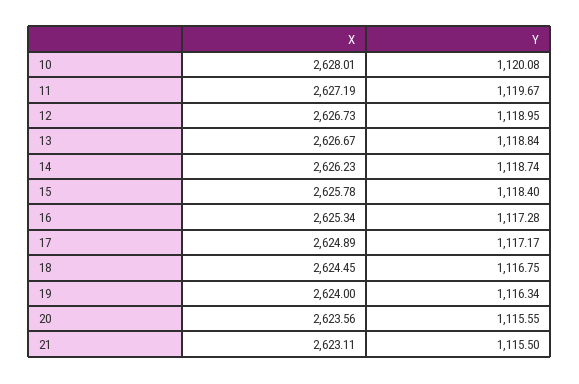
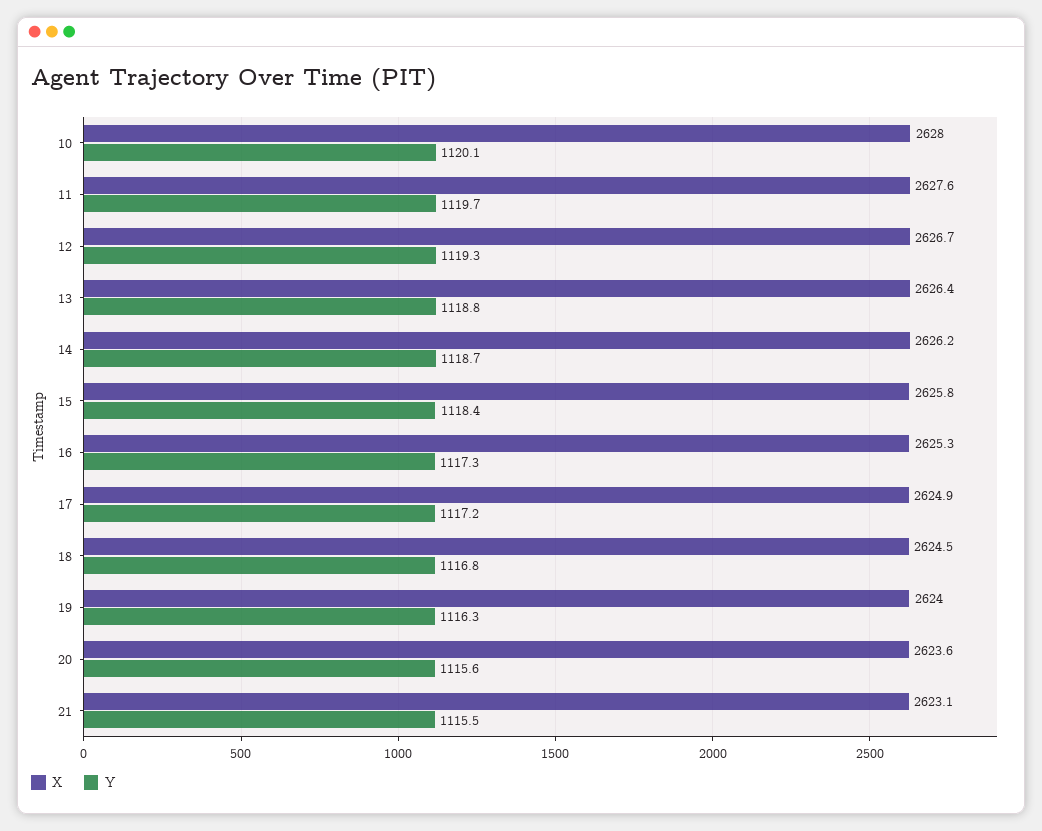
X, 11: 2627.19 -> 2627.6
Y, 12: 1118.95 -> 1119.3
X, 13: 2626.67 -> 2626.4

